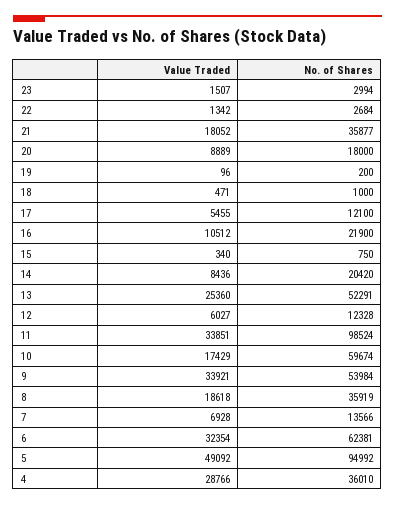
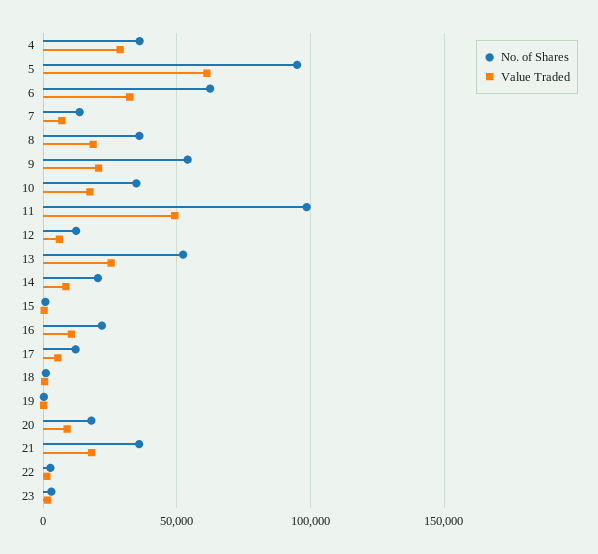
Value Traded, 11: 33851 -> 50000
No. of Shares, 10: 59674 -> 35000
Value Traded, 9: 33921 -> 20000
Value Traded, 5: 49092 -> 60000

